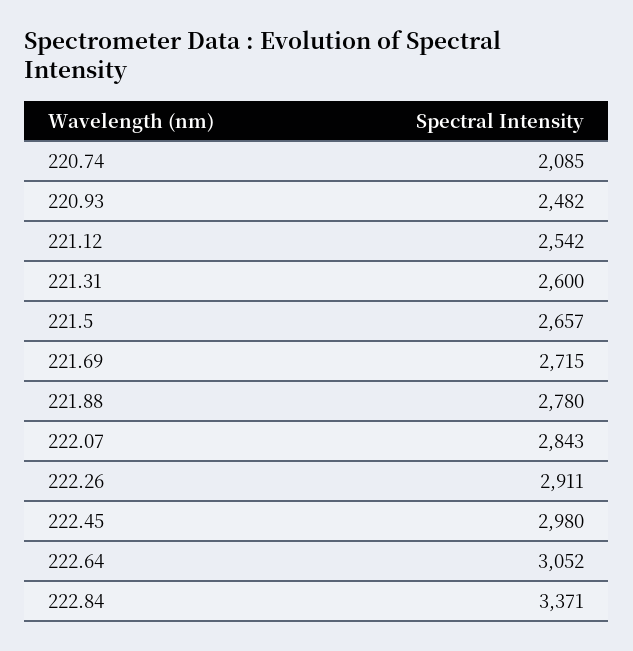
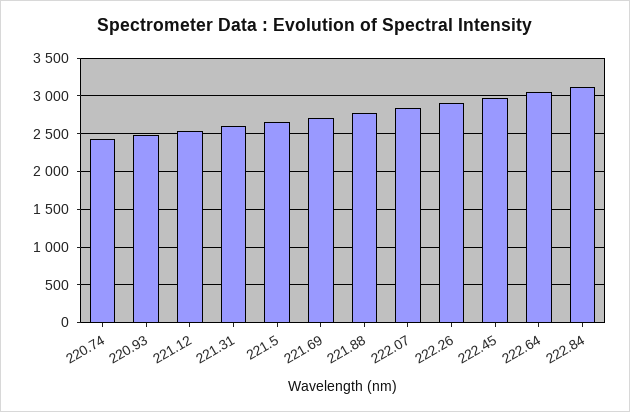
220.74: 2085 -> 2400
222.84: 3371 -> 3100

